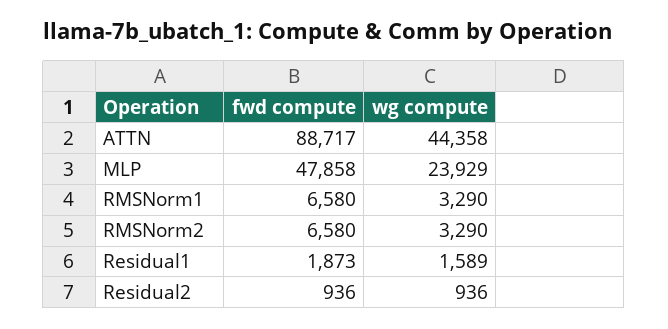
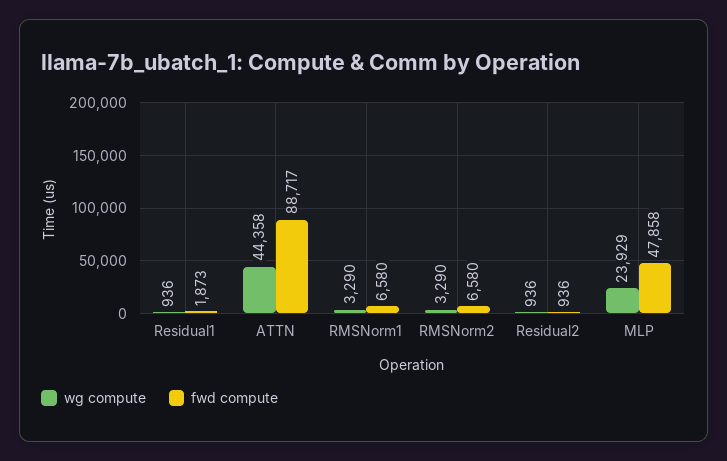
wg compute, Residual1: 1589 -> 936

